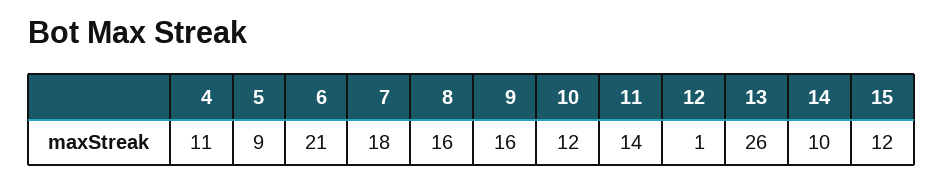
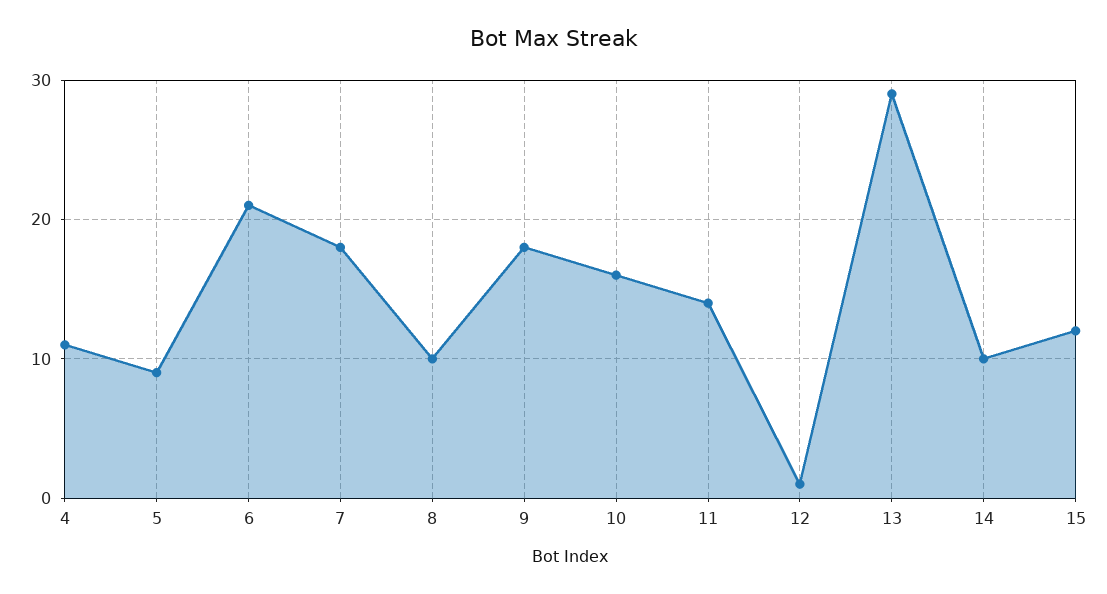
8: 16 -> 10
9: 16 -> 18
10: 12 -> 16
13: 26 -> 29

